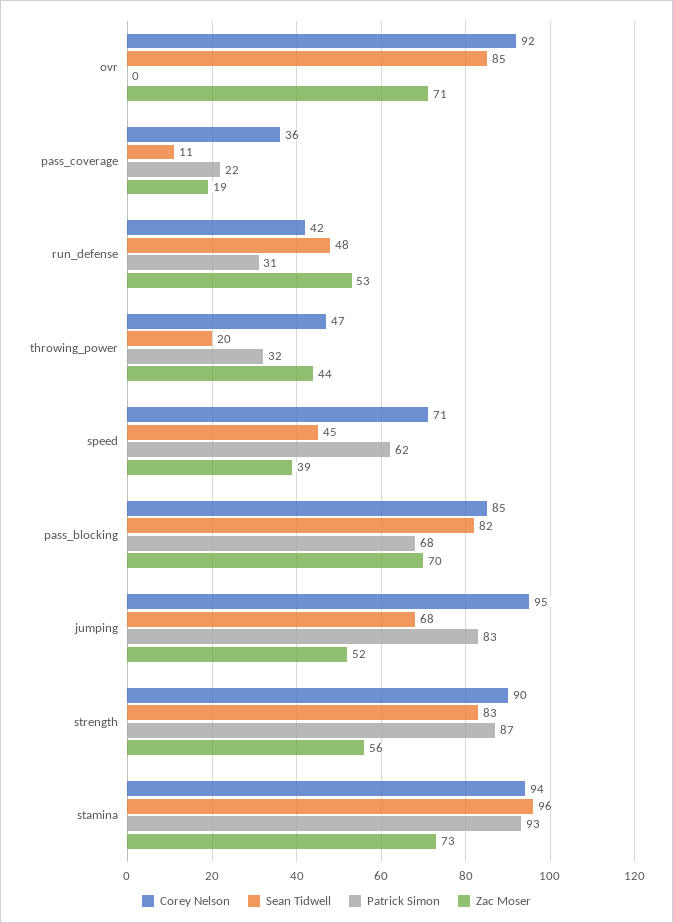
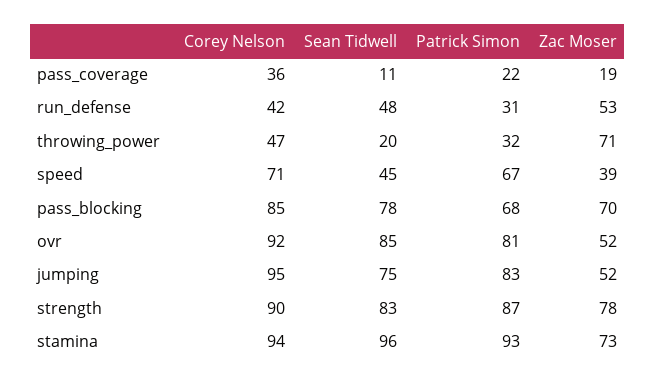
Patrick Simon, ovr: 0 -> 81
Zac Moser, ovr: 71 -> 52
Zac Moser, throwing_power: 44 -> 71
Patrick Simon, speed: 62 -> 67
Sean Tidwell, pass_blocking: 82 -> 78
Sean Tidwell, jumping: 68 -> 75
Zac Moser, strength: 56 -> 78

